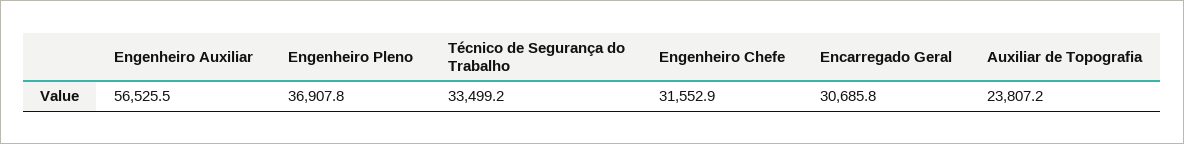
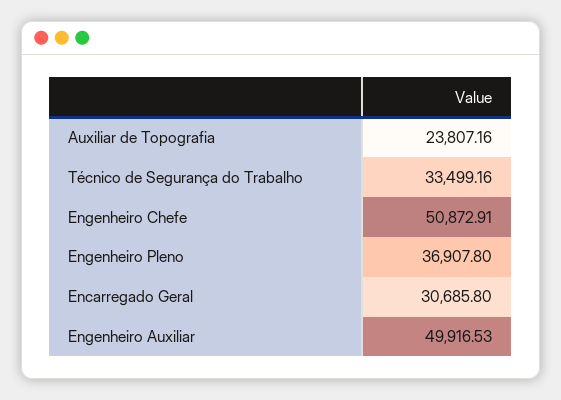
Engenheiro Auxiliar: 56525.5 -> 49916.53
Engenheiro Chefe: 31552.9 -> 50872.91

